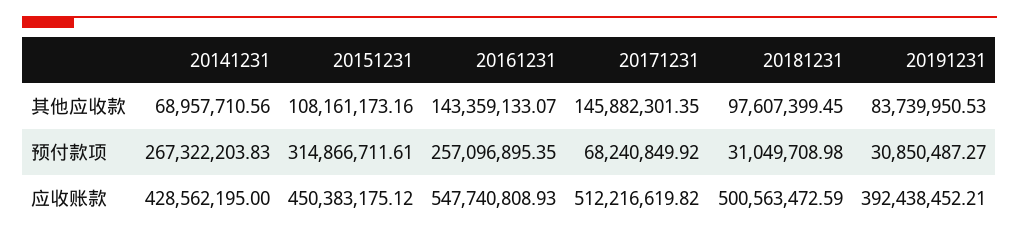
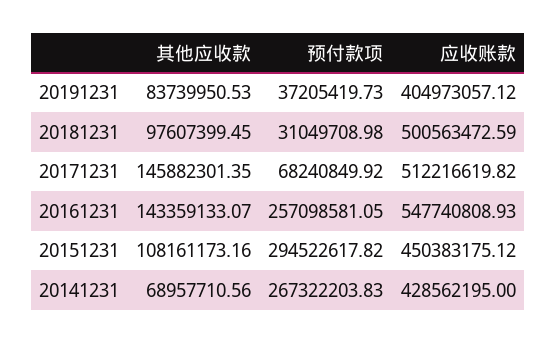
20151231, 预付款项: 314866711.61 -> 294522617.82
20161231, 预付款项: 257096895.35 -> 257098581.05
20191231, 预付款项: 30850487.27 -> 37205419.73
20191231, 应收账款: 392438452.21 -> 404973057.12

